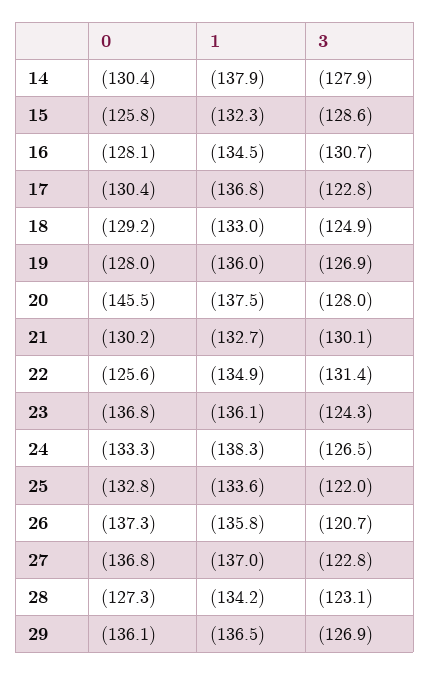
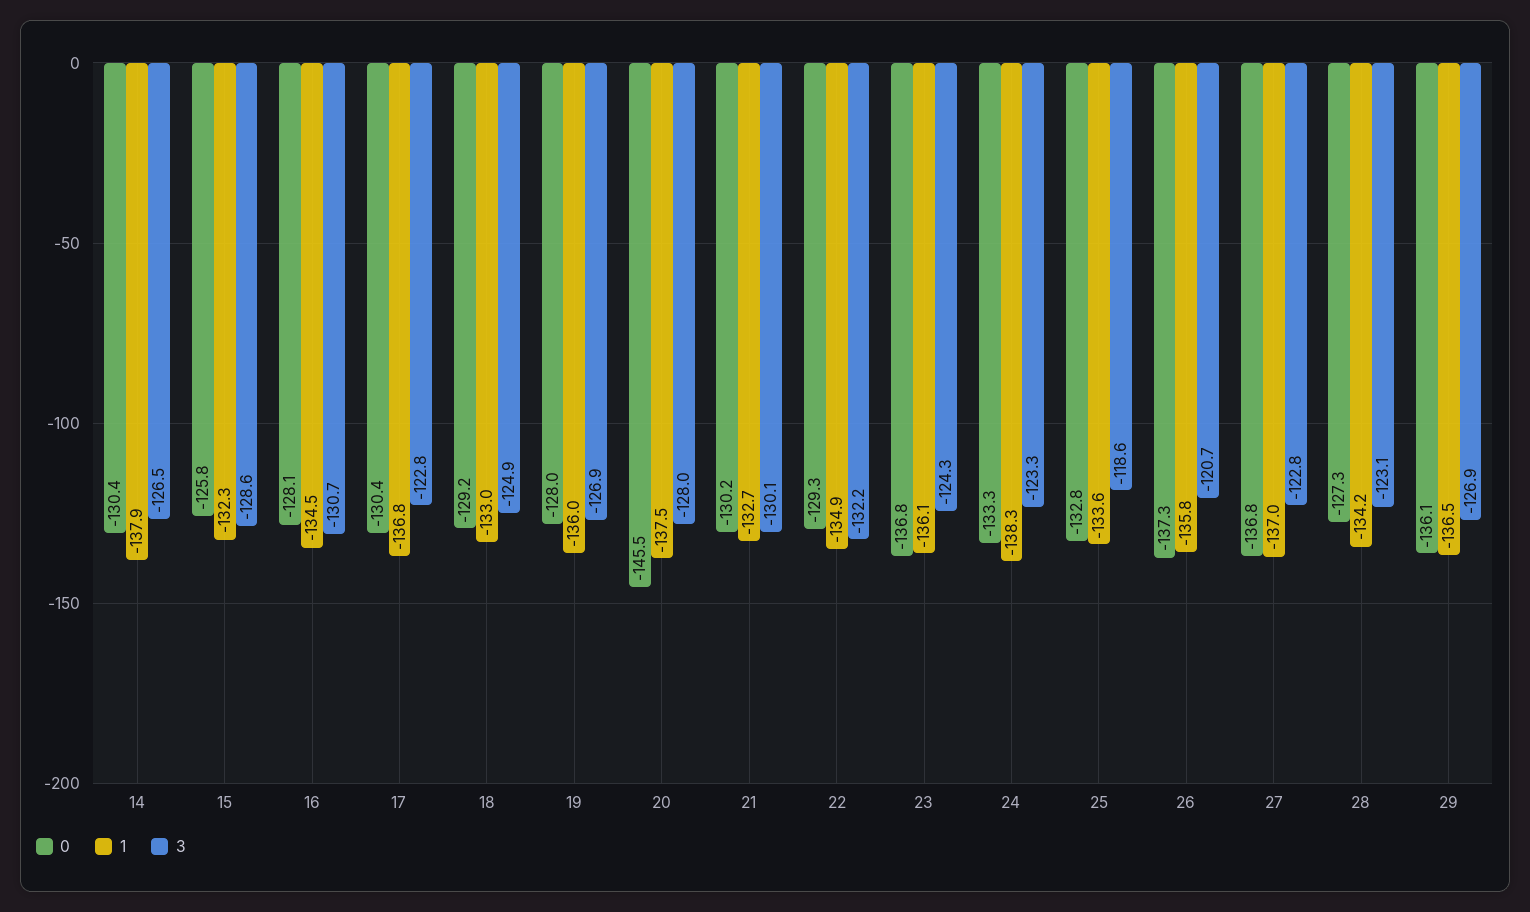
3, 14: -127.9 -> -126.5
0, 22: -125.6 -> -129.3
3, 22: -131.4 -> -132.2
3, 24: -126.5 -> -123.3
3, 25: -122 -> -118.6

